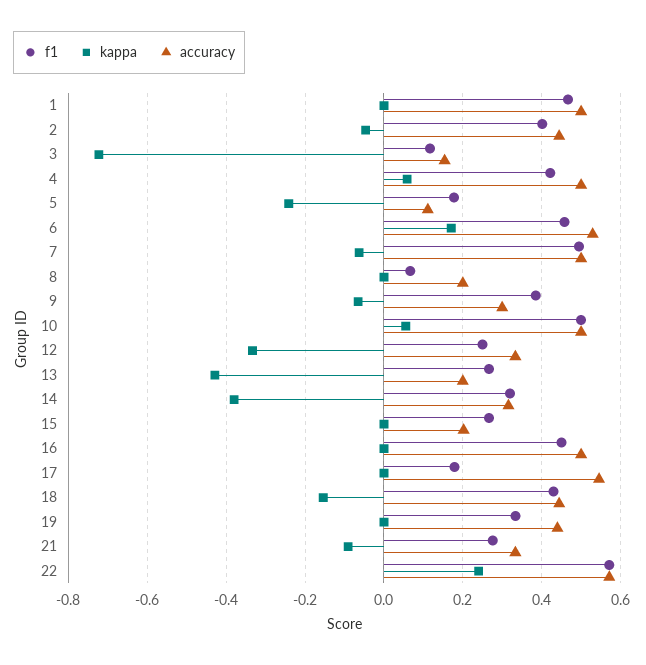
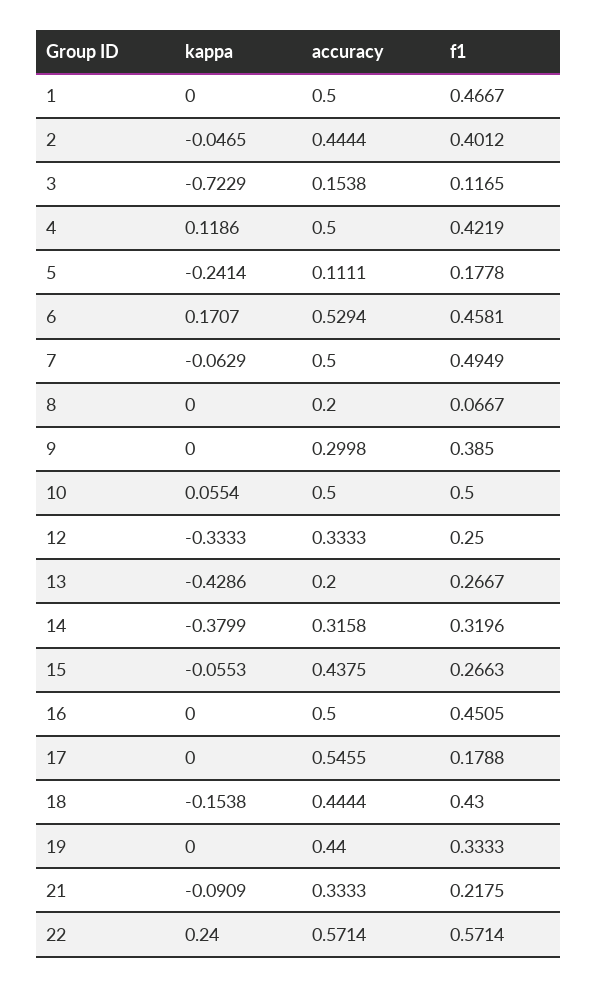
kappa, 4: 0.06 -> 0.1186
kappa, 9: -0.06 -> 0
kappa, 15: 0 -> -0.0553
accuracy, 15: 0.2 -> 0.4375
f1, 21: 0.28 -> 0.2175

